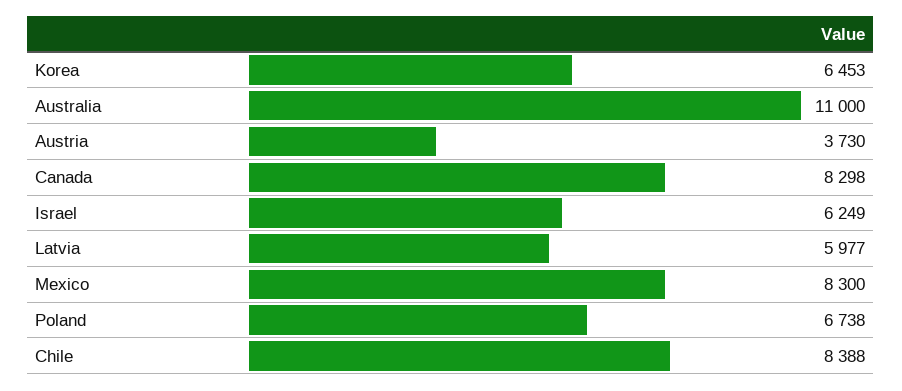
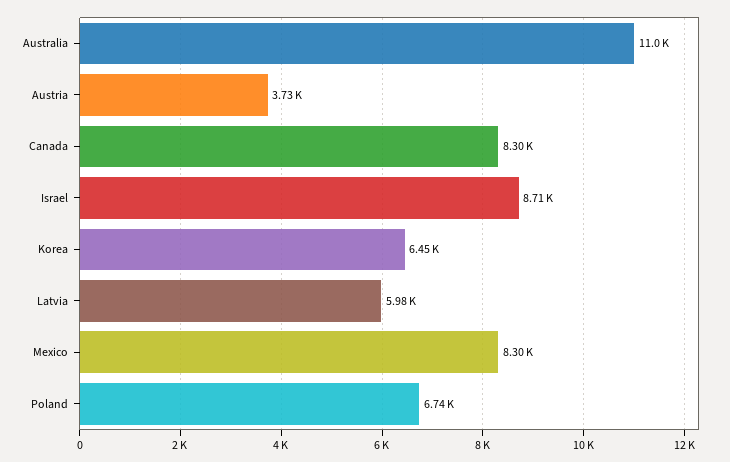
Israel: 6249 -> 8710
Chile: 8388 -> none

